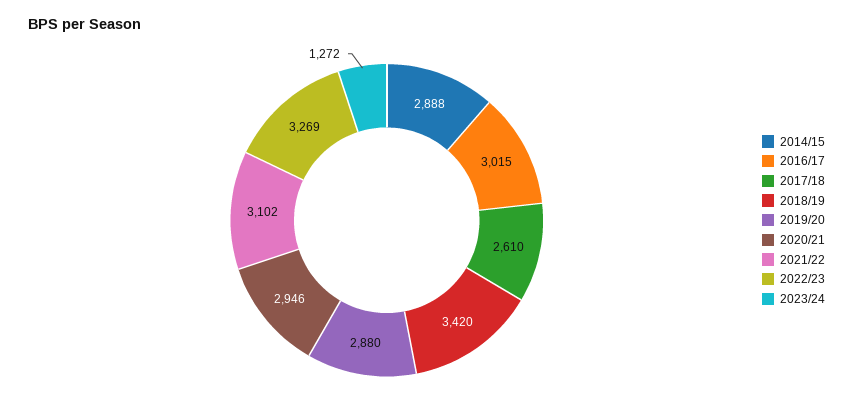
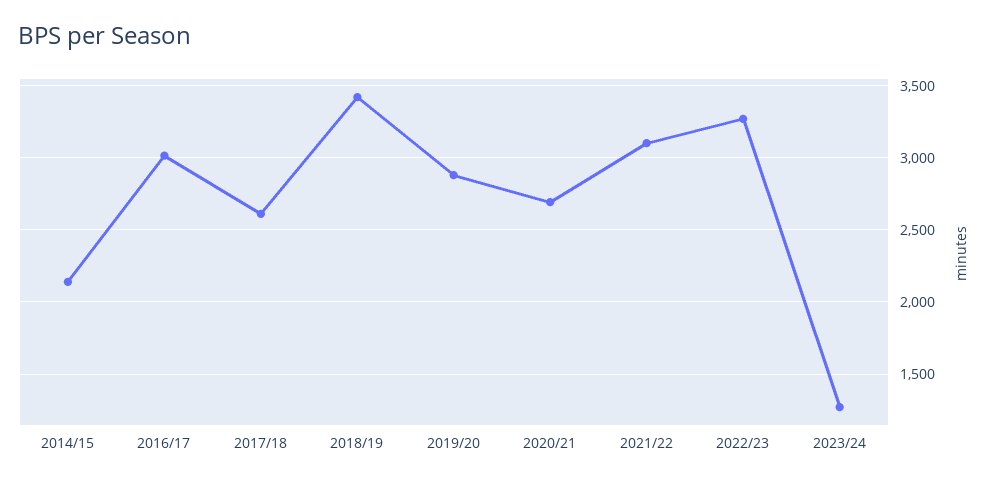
2014/15: 2888 -> 2150
2020/21: 2946 -> 2700

